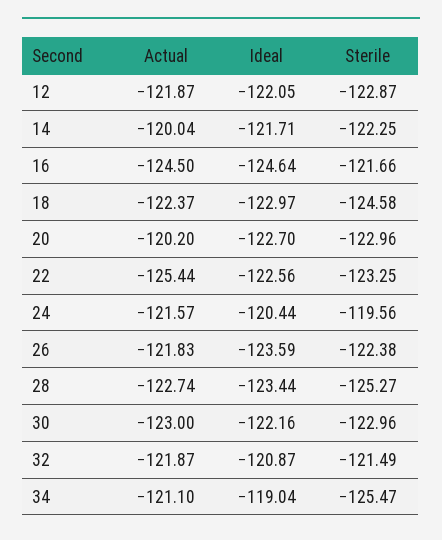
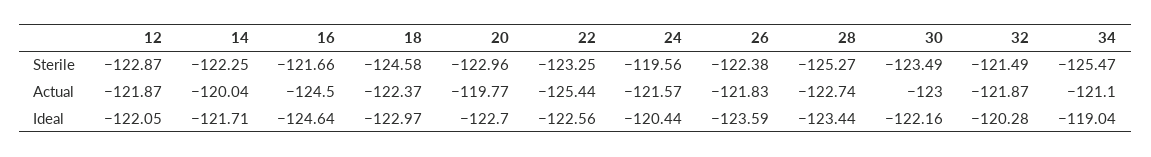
Actual, 20: -120.2 -> -119.77
Sterile, 30: -122.96 -> -123.49
Ideal, 32: -120.87 -> -120.28

